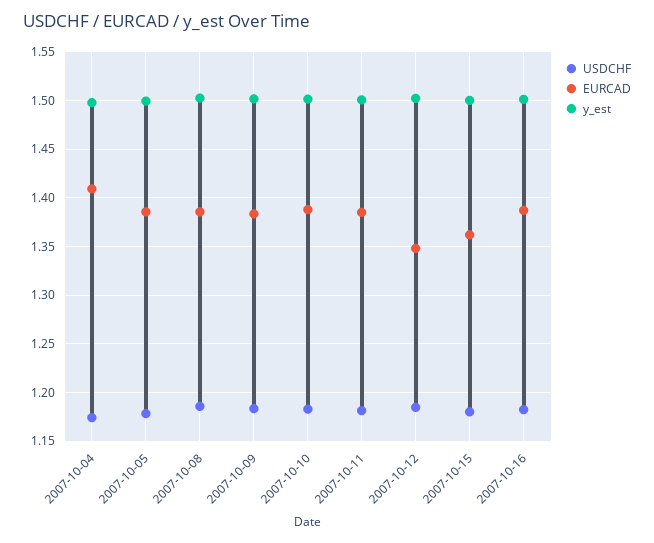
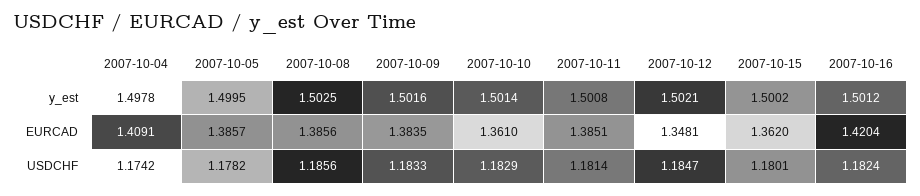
EURCAD, 2007-10-10: 1.39 -> 1.361
EURCAD, 2007-10-16: 1.39 -> 1.4204

